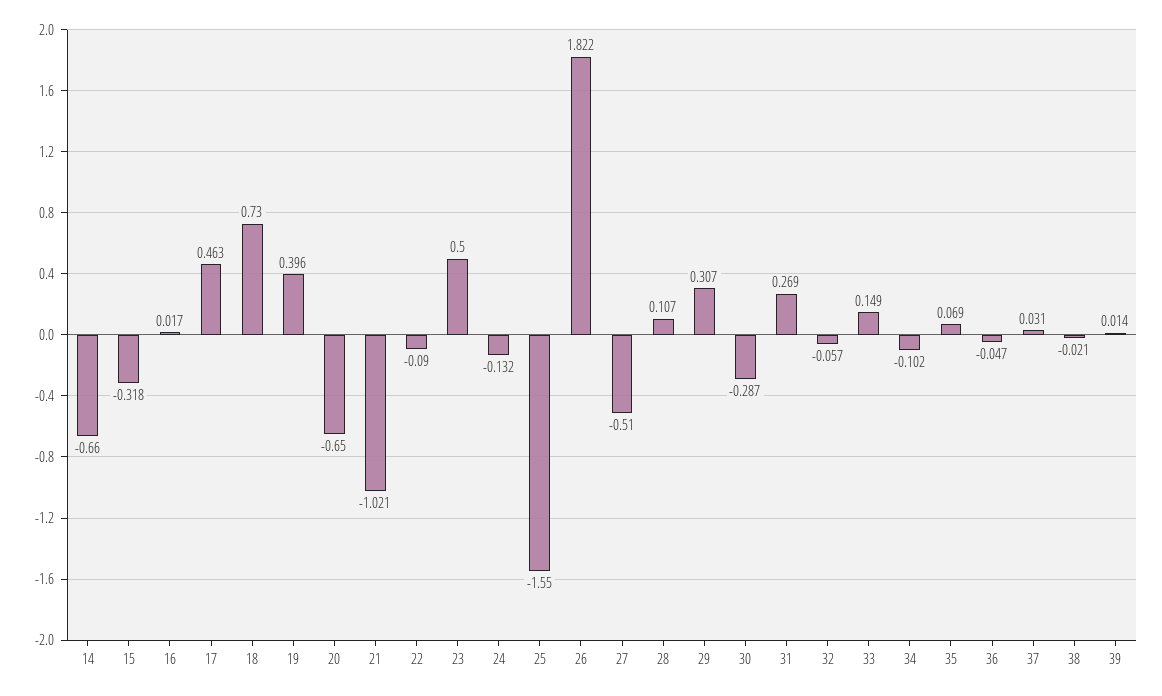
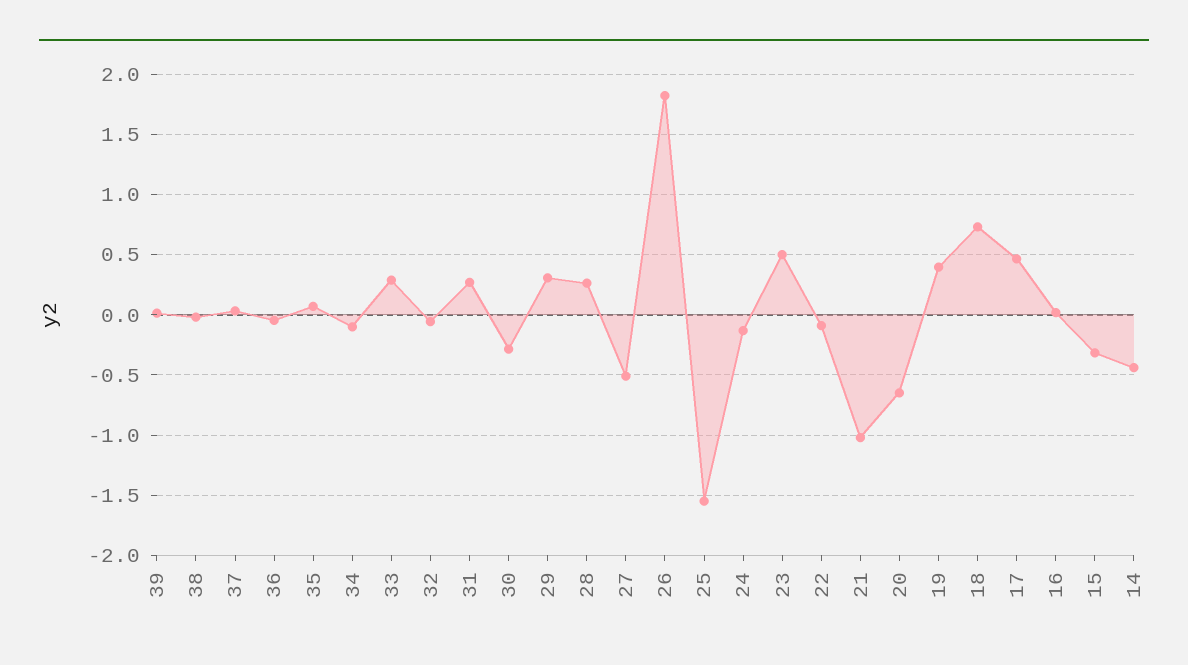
14: -0.66 -> -0.45
28: 0.107 -> 0.25
33: 0.149 -> 0.3

